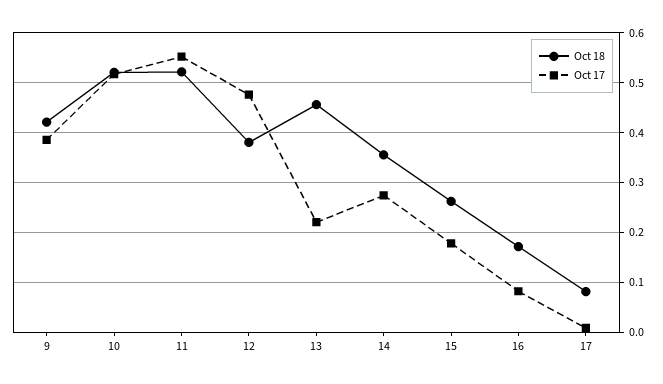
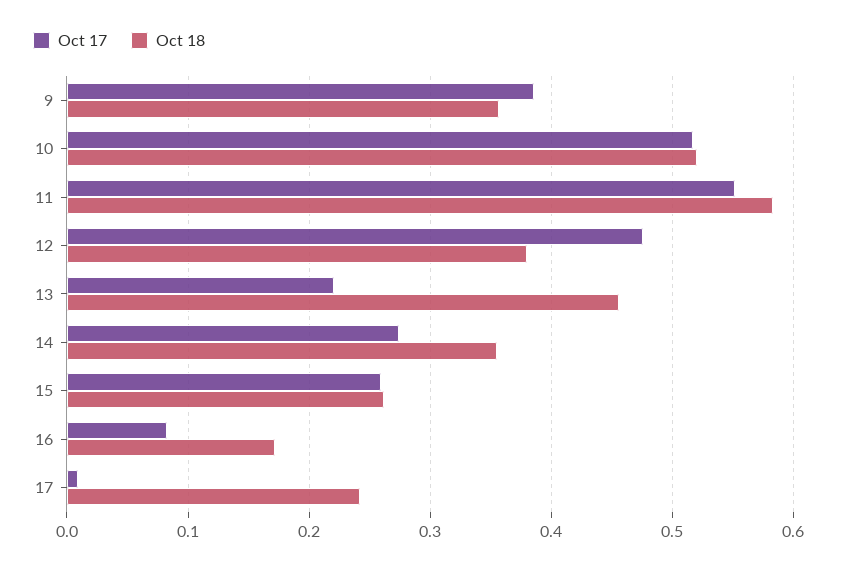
Oct 18, 9: 0.42 -> 0.36
Oct 18, 11: 0.52 -> 0.58
Oct 17, 15: 0.18 -> 0.26
Oct 18, 17: 0.08 -> 0.24

